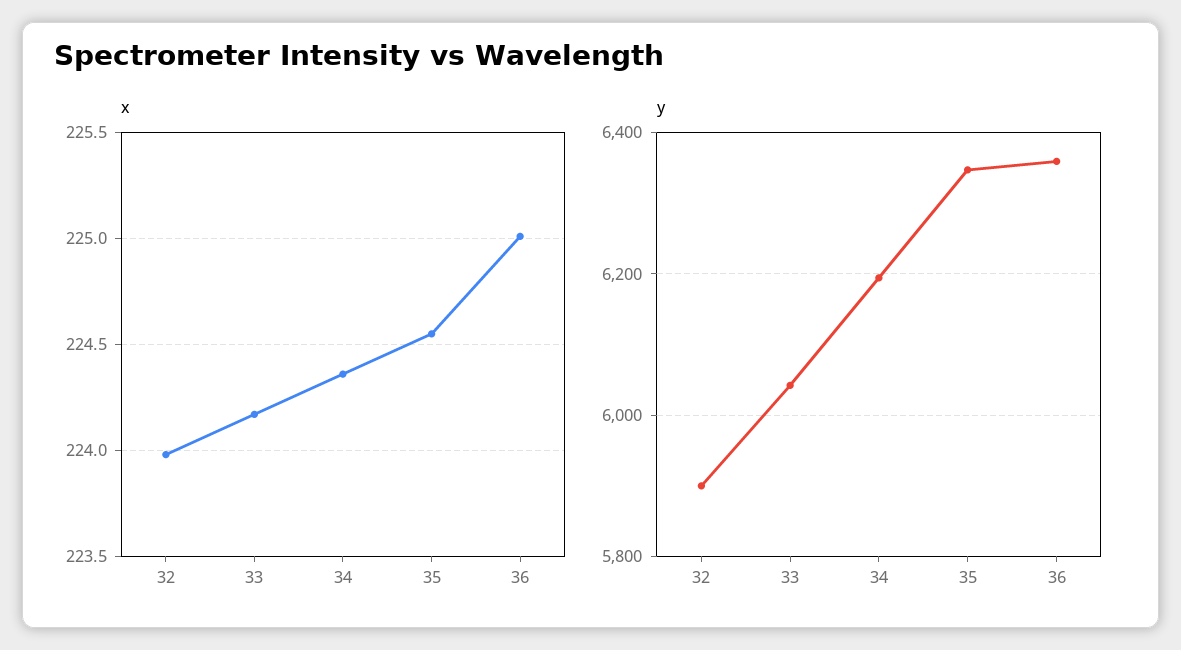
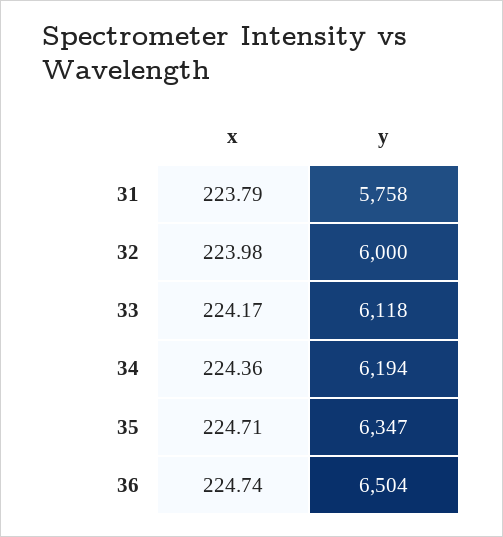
x, 35: 224.55 -> 224.71
x, 36: 225 -> 224.74
y, 32: 5900 -> 6000
y, 33: 6040 -> 6118
y, 36: 6360 -> 6504
x, 31: none -> 223.79
y, 31: none -> 5758

